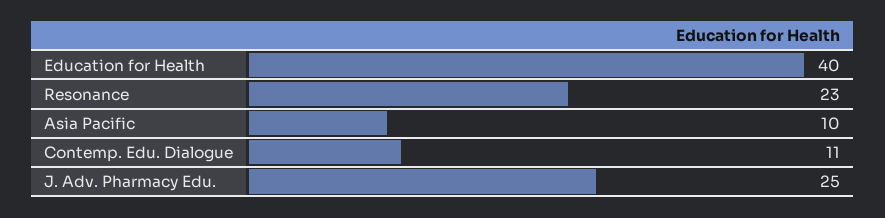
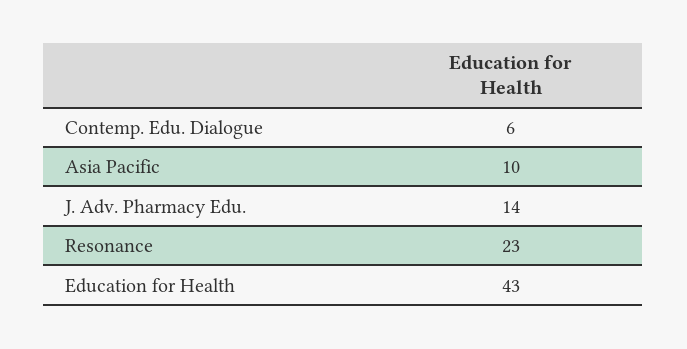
Education for Health: 40 -> 43
Contemp. Edu. Dialogue: 11 -> 6
J. Adv. Pharmacy Edu.: 25 -> 14

